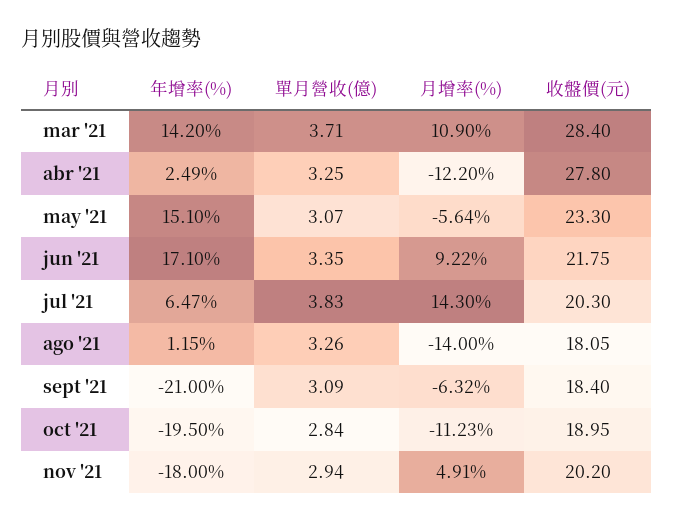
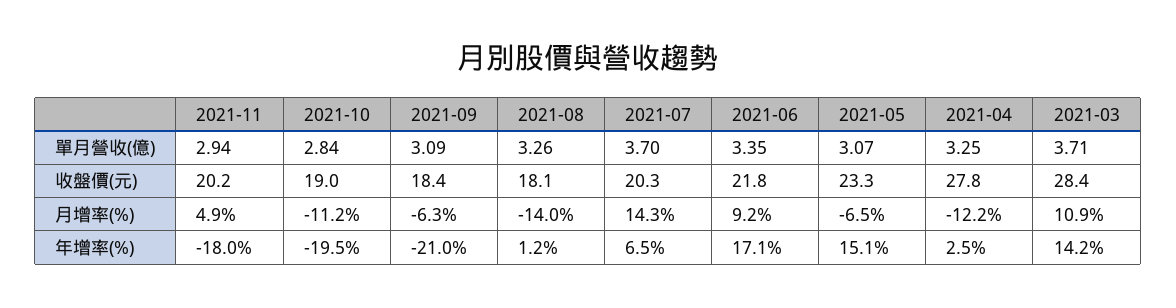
月增率(%), may '21: -5.64 -> -6.5
單月營收(億), jul '21: 3.83 -> 3.7

